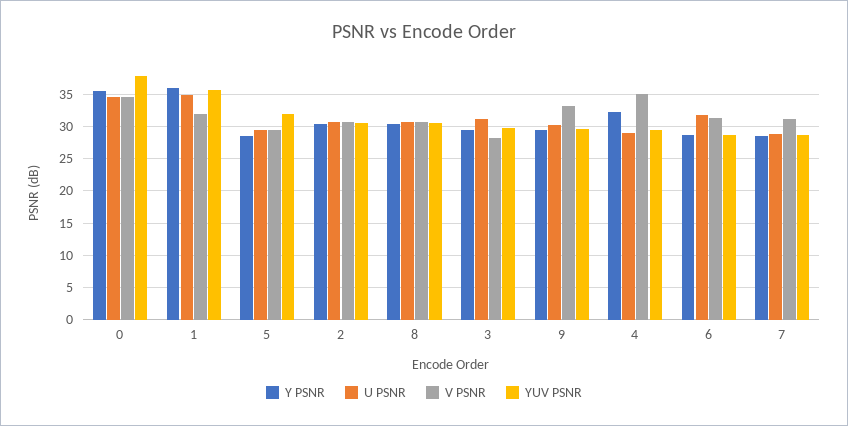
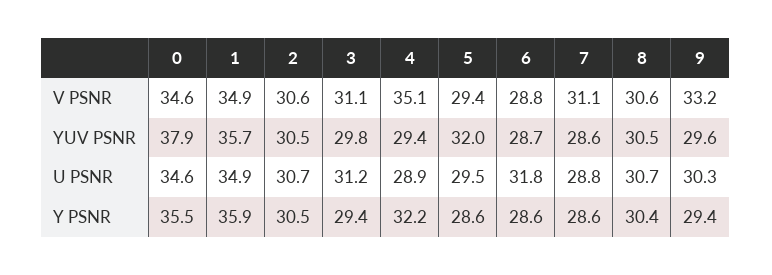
V PSNR, 1: 32 -> 34.9
V PSNR, 3: 28 -> 31.1
V PSNR, 6: 31 -> 28.8

